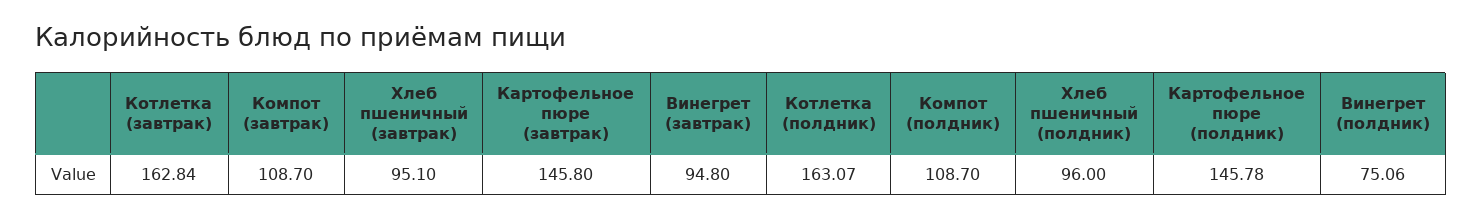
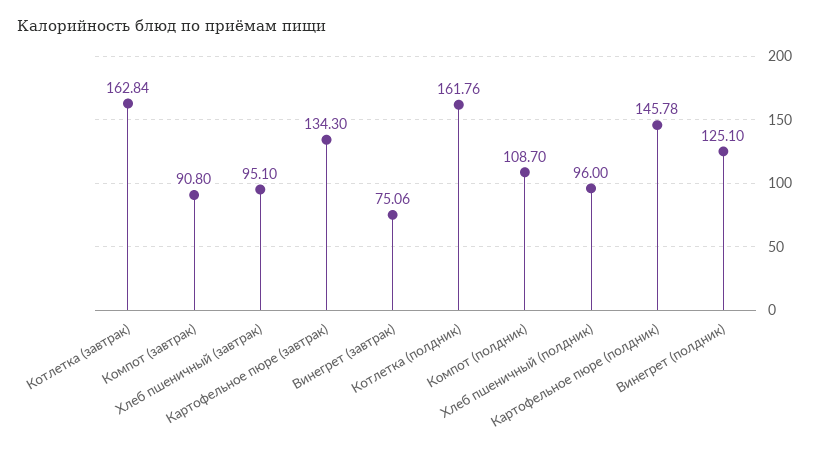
Компот (завтрак): 108.7 -> 90.8
Картофельное пюре (завтрак): 145.8 -> 134.3
Винегрет (завтрак): 94.8 -> 75.06
Котлетка (полдник): 163.07 -> 161.76
Винегрет (полдник): 75.06 -> 125.1

